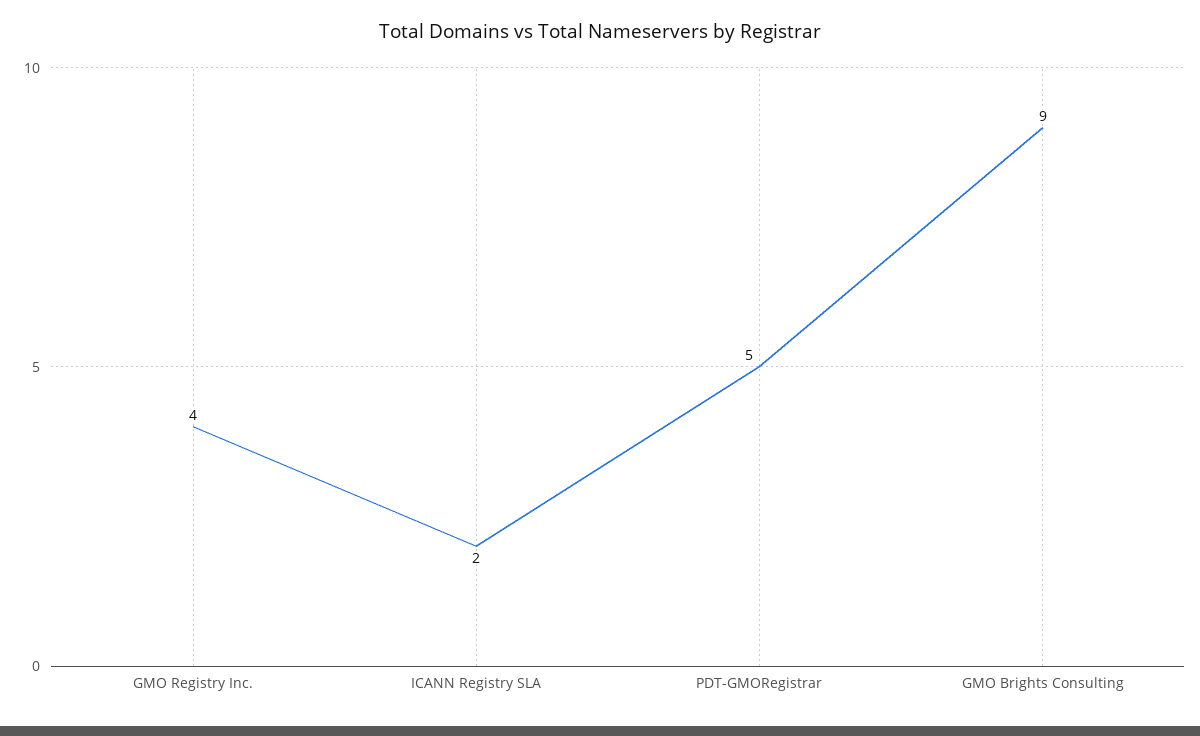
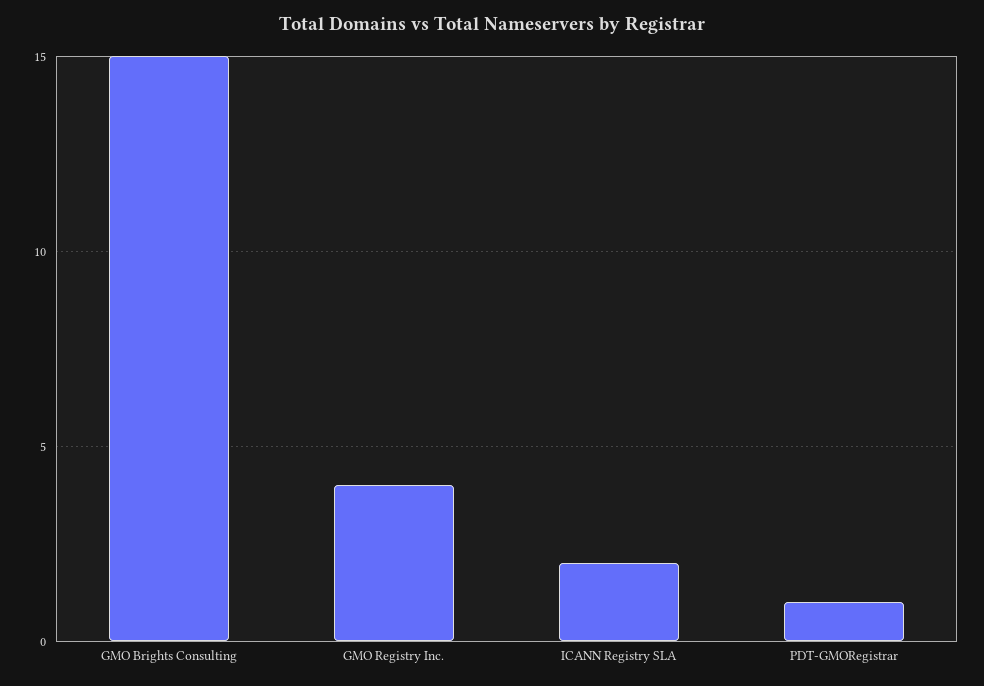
PDT-GMORegistrar: 5 -> 1
GMO Brights Consulting: 9 -> 15

